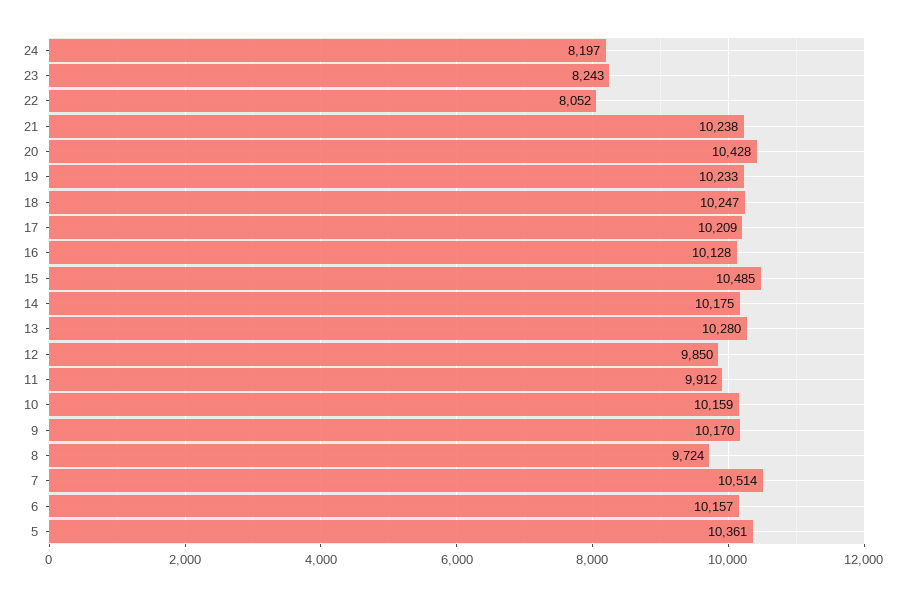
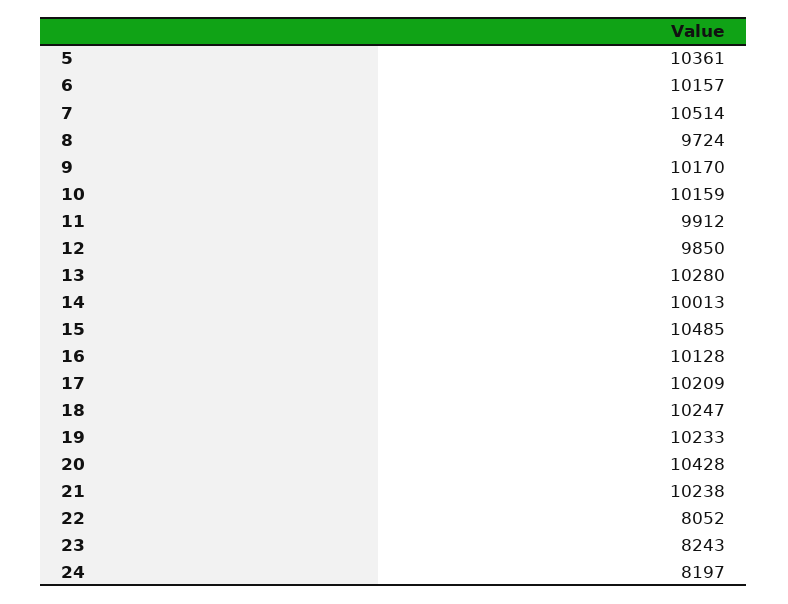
14: 10175 -> 10013

